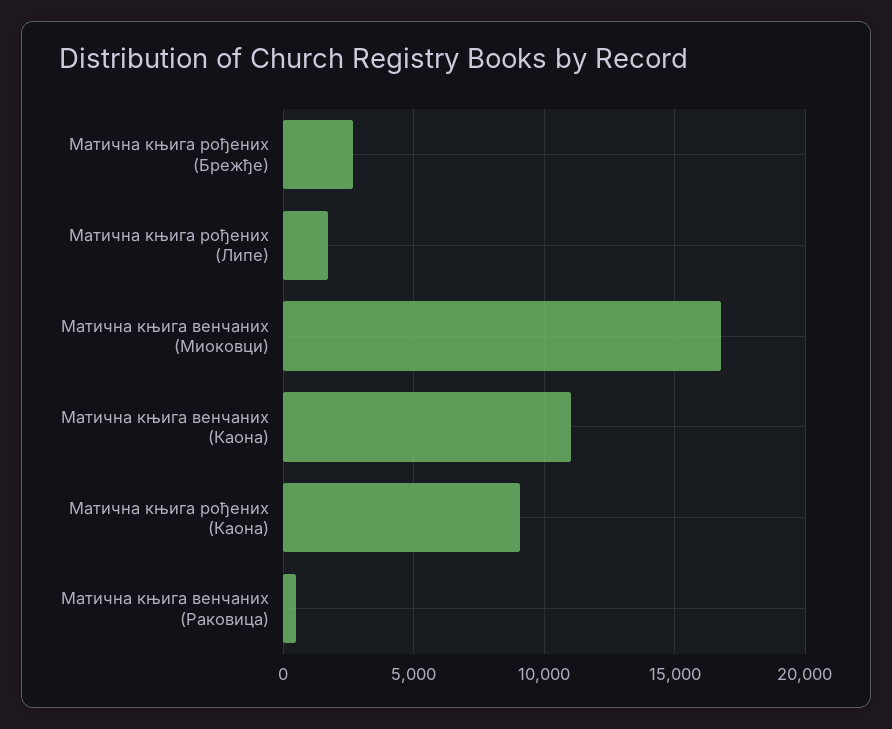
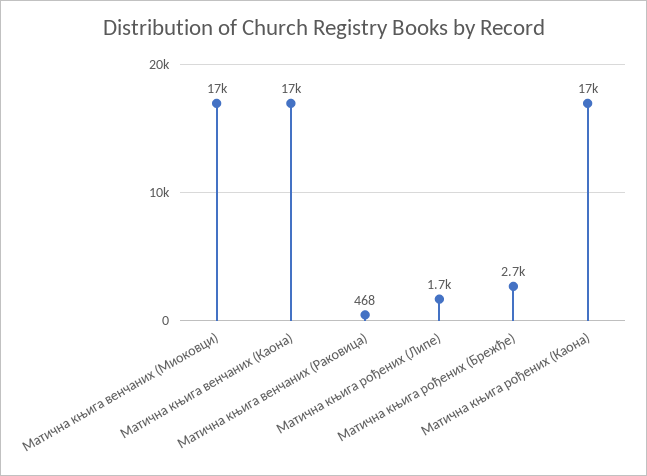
Матична књига венчаних (Каона): 11000 -> 17000
Матична књига рођених (Каона): 9000 -> 17000

